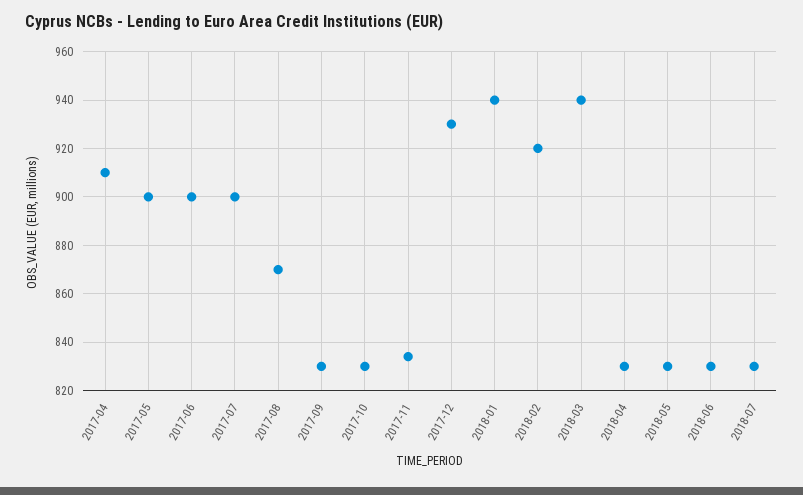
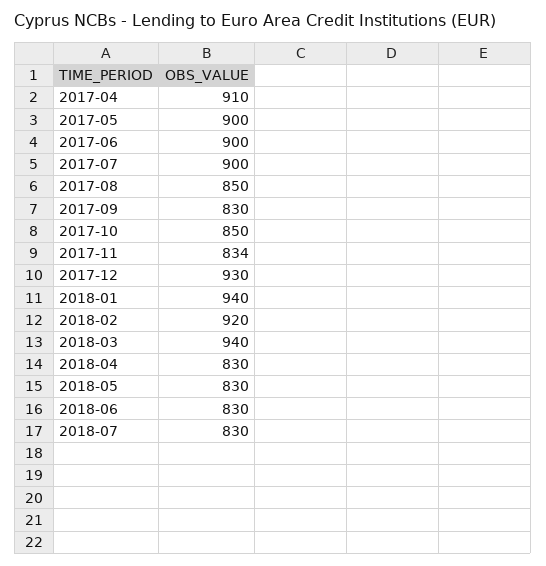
2017-08: 870 -> 850
2017-10: 830 -> 850

